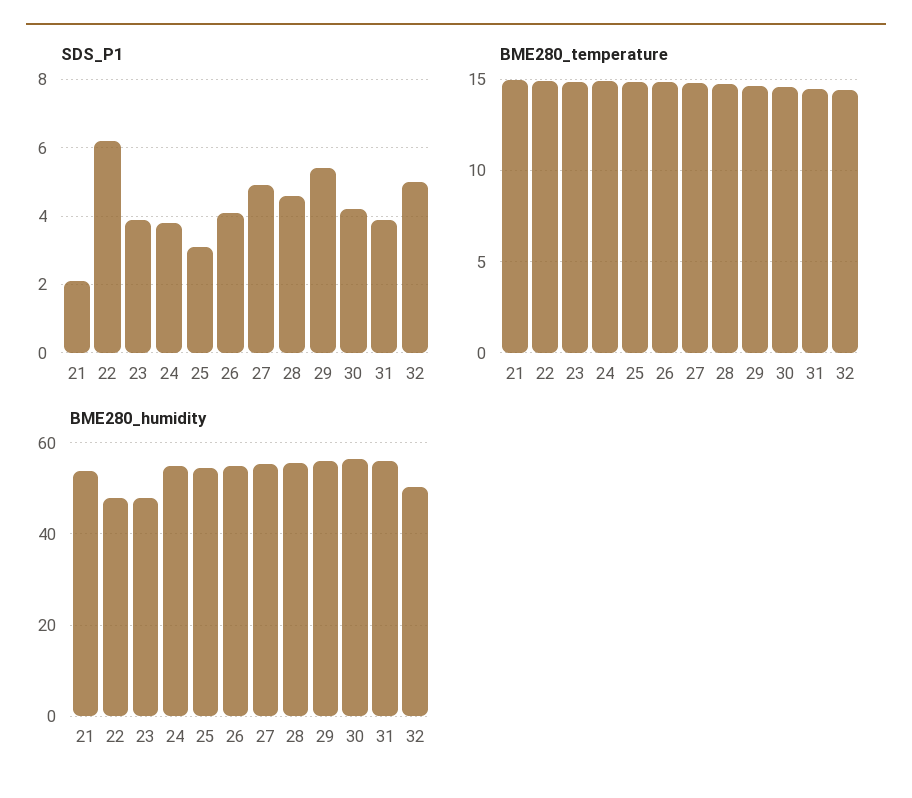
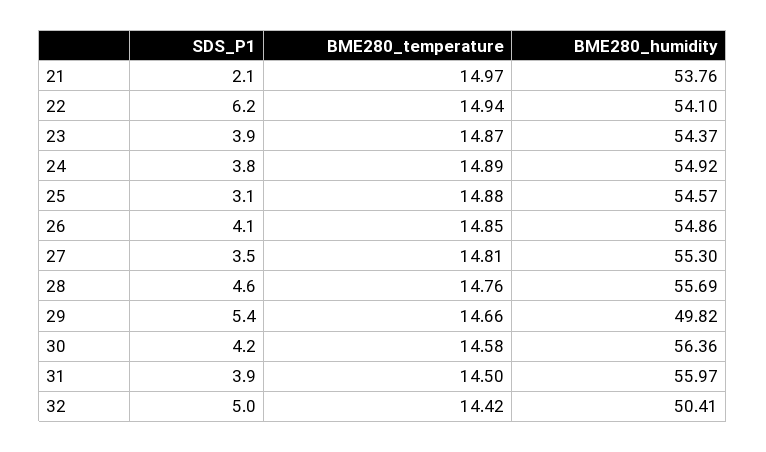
SDS_P1, 27: 5 -> 3.5
BME280_humidity, 22: 48 -> 54.1
BME280_humidity, 23: 48 -> 54.37
BME280_humidity, 29: 56 -> 49.82

